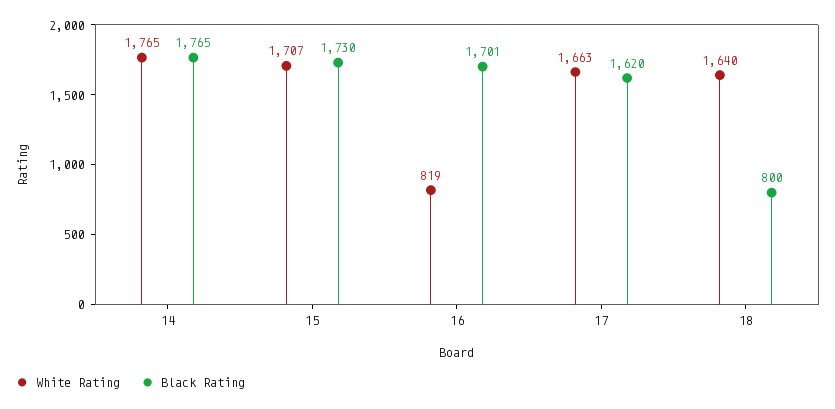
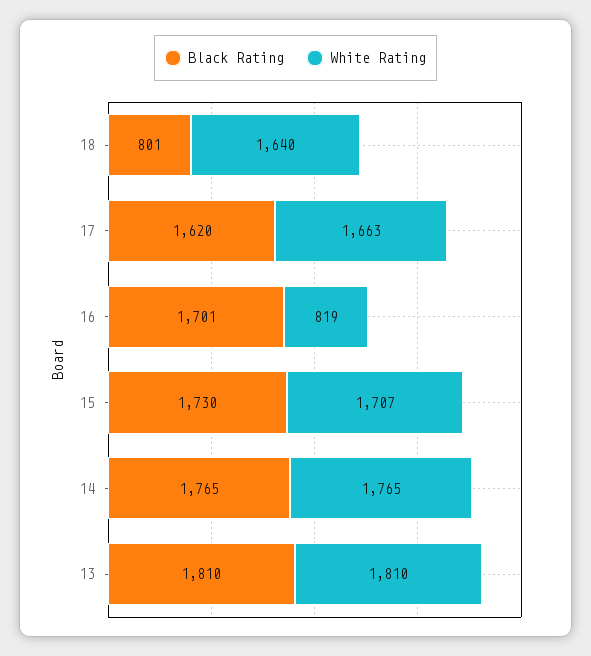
Black Rating, 18: 800 -> 801
Black Rating, 13: none -> 1810
White Rating, 13: none -> 1810

